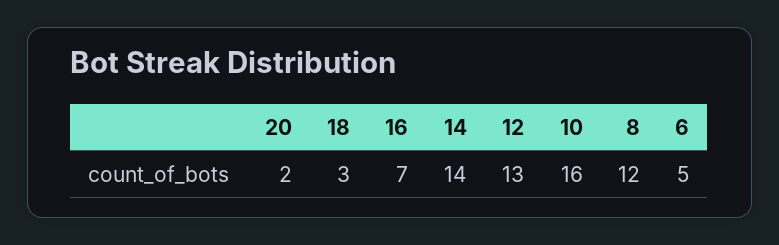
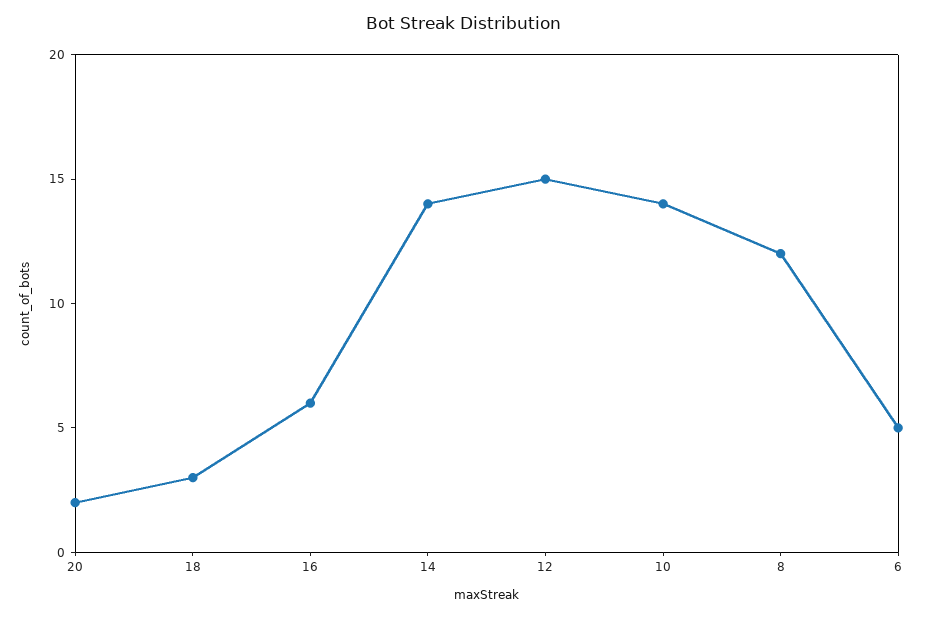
16: 7 -> 6
12: 13 -> 15
10: 16 -> 14

